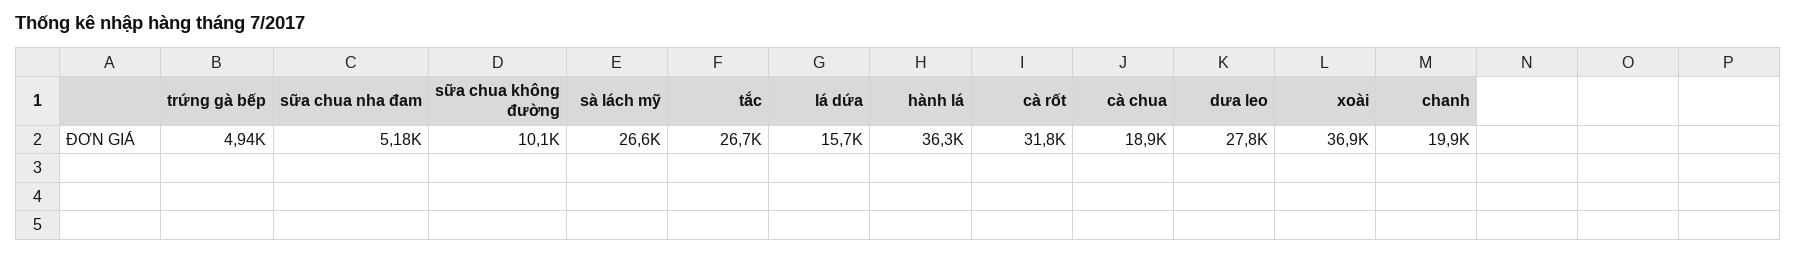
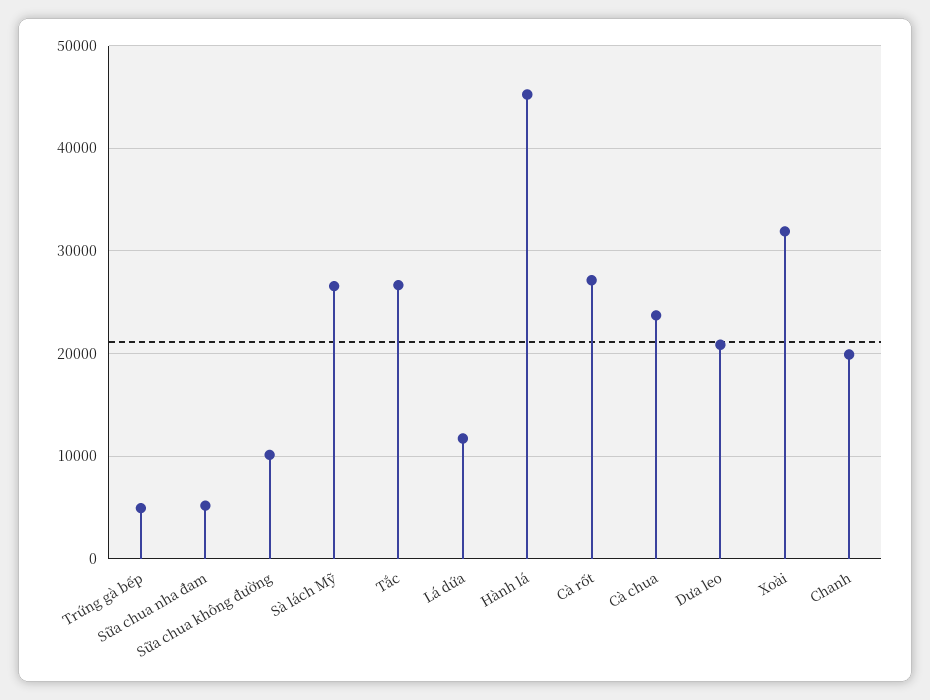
lá dứa: 15700 -> 12000
hành lá: 36300 -> 45000
cà rốt: 31800 -> 27000
cà chua: 18900 -> 24000
dưa leo: 27800 -> 21000
xoài: 36900 -> 32000

